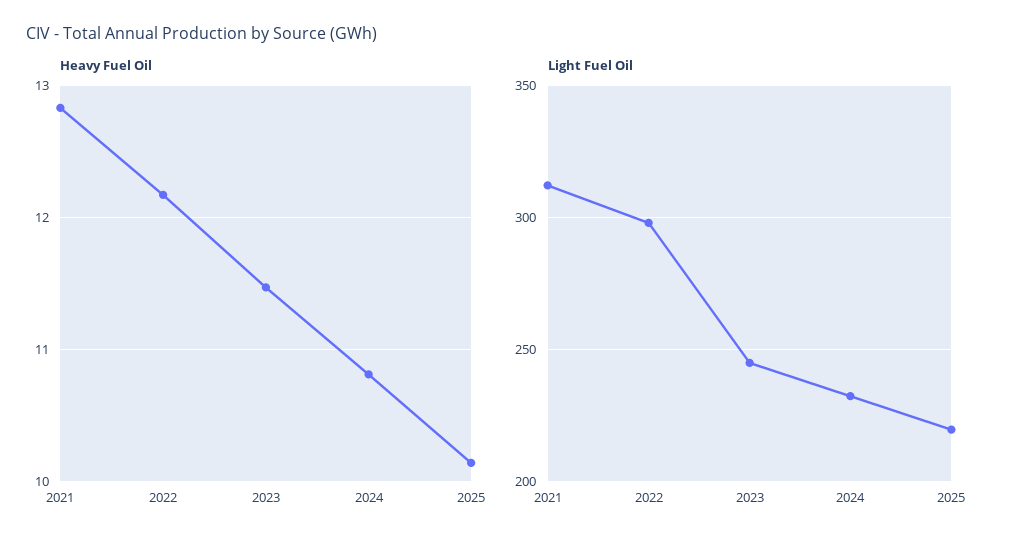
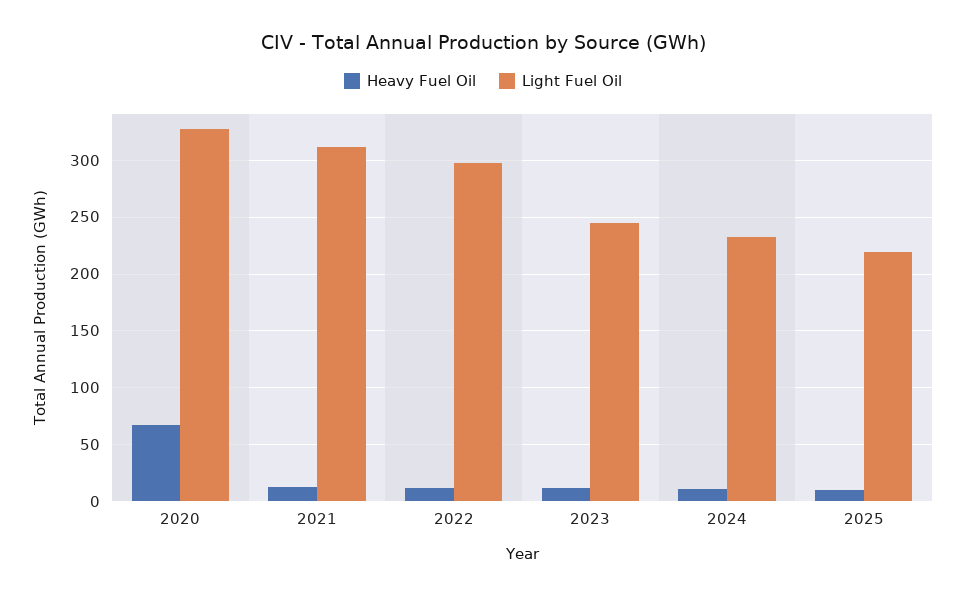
Heavy Fuel Oil, 2020: none -> 70
Light Fuel Oil, 2020: none -> 330

